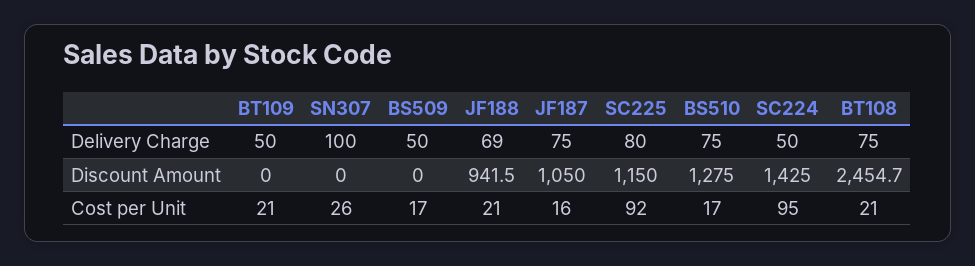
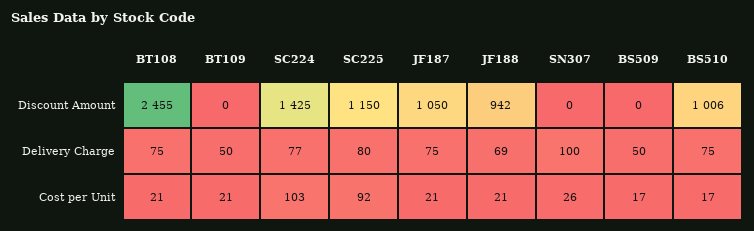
SC224, Delivery Charge: 50 -> 77
BS510, Discount Amount: 1275 -> 1006
JF187, Cost per Unit: 16 -> 21
SC224, Cost per Unit: 95 -> 103

